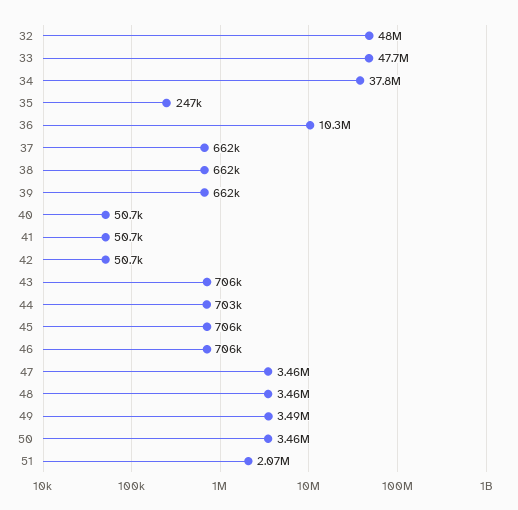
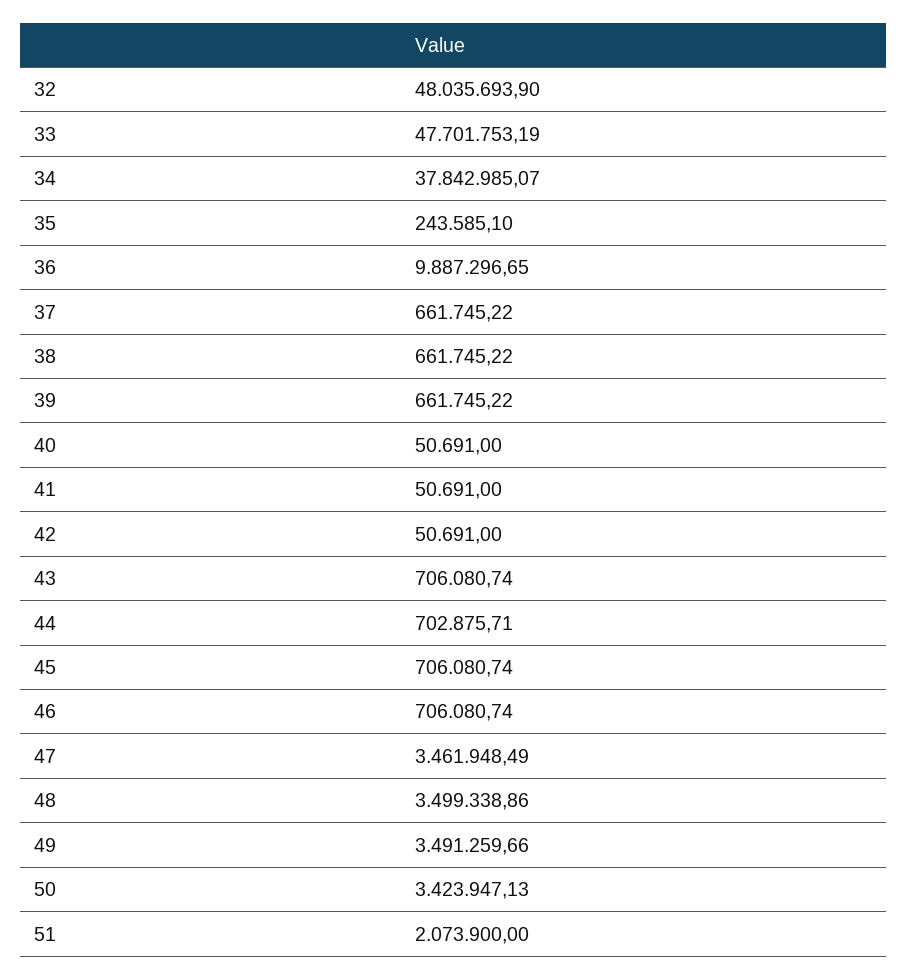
35: 247000 -> 243585.1
36: 10300000 -> 9887296.65
48: 3460000 -> 3499338.86
50: 3460000 -> 3423947.13

